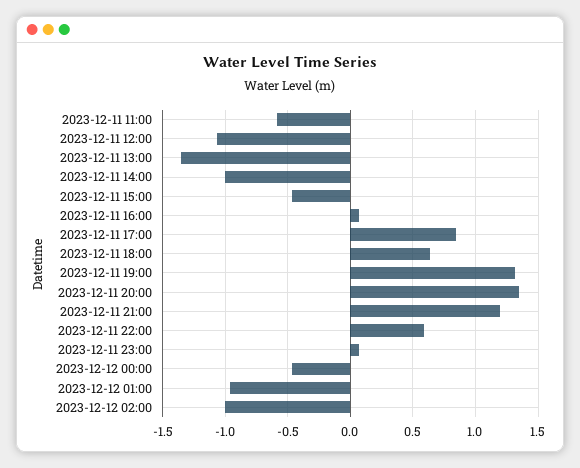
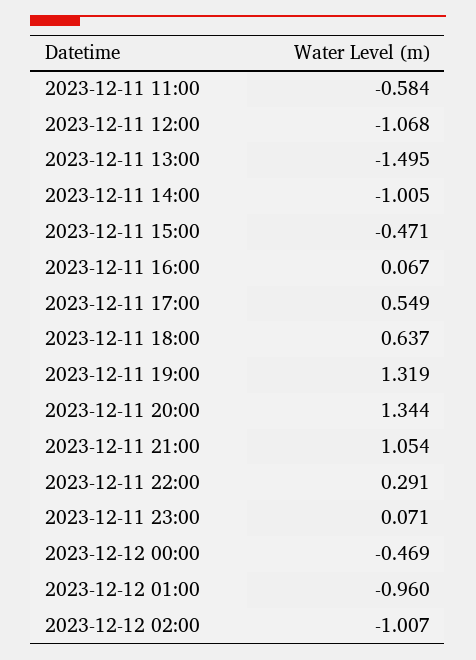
2023-12-11 13:00: -1.35 -> -1.495
2023-12-11 17:00: 0.85 -> 0.549
2023-12-11 21:00: 1.2 -> 1.054
2023-12-11 22:00: 0.6 -> 0.291

